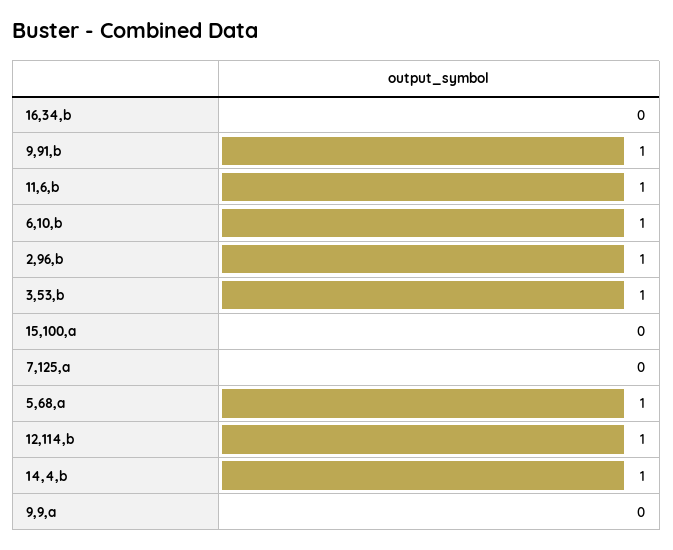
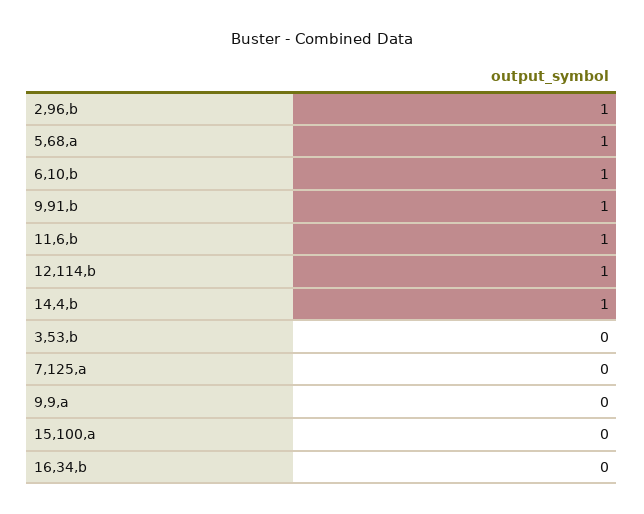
3,53,b: 1 -> 0

